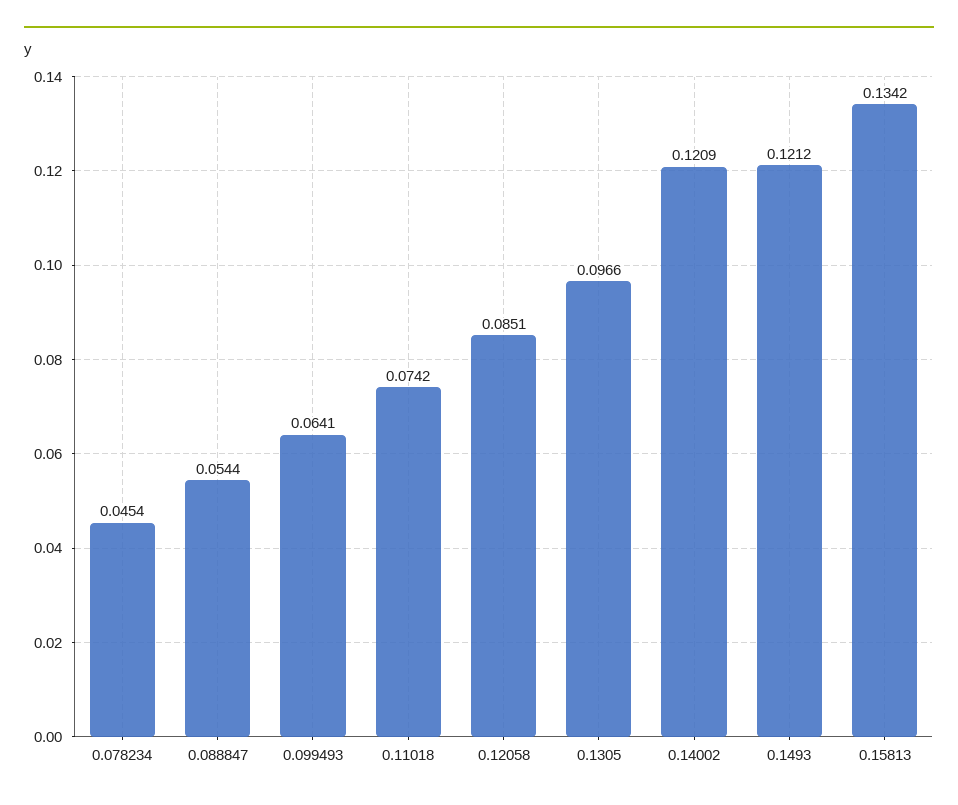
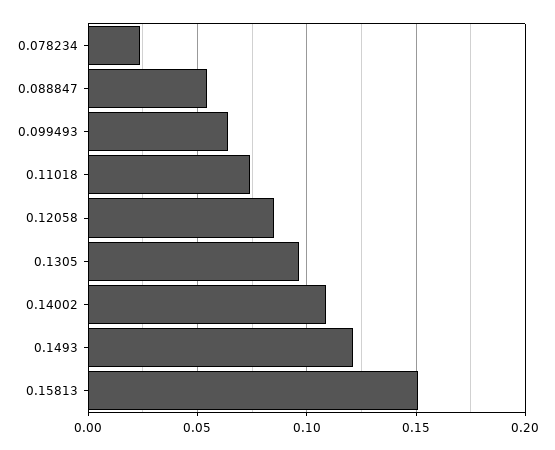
0.078234: 0.0454 -> 0.025
0.14002: 0.1209 -> 0.11
0.15813: 0.1342 -> 0.15

